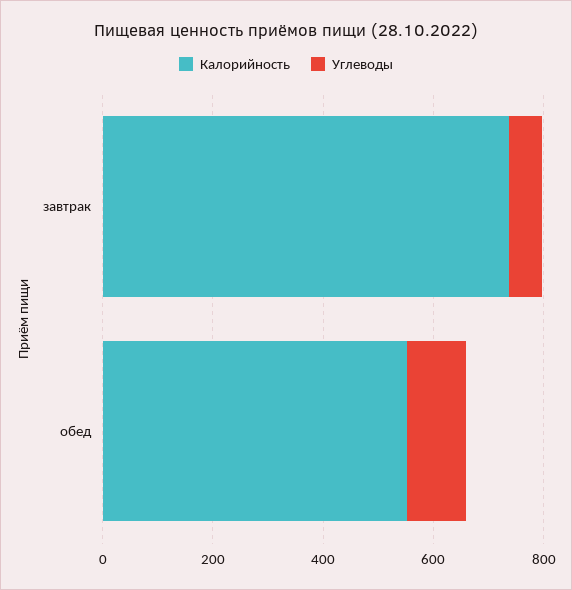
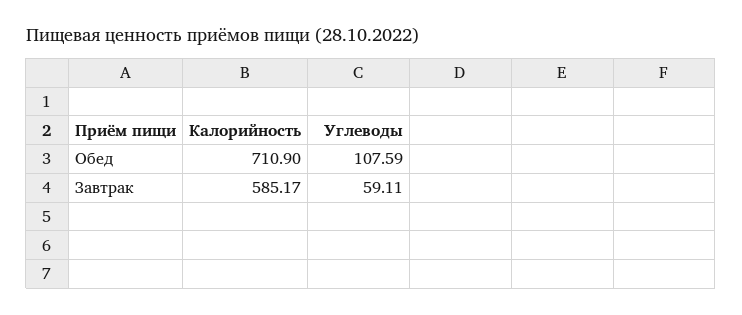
Калорийность, завтрак: 750 -> 585.17
Калорийность, обед: 550 -> 710.9

